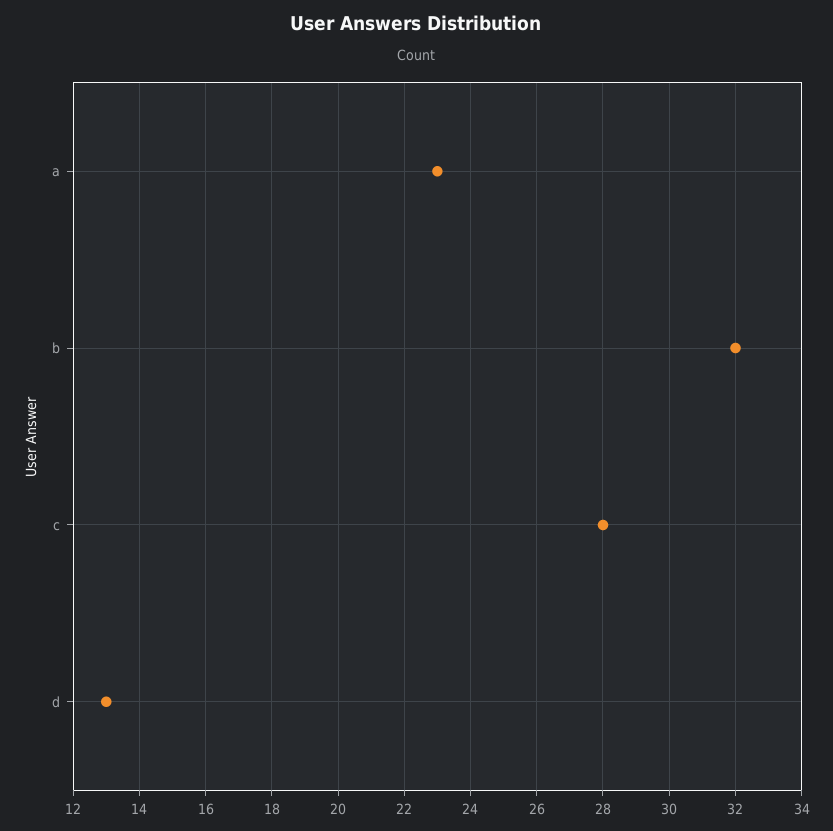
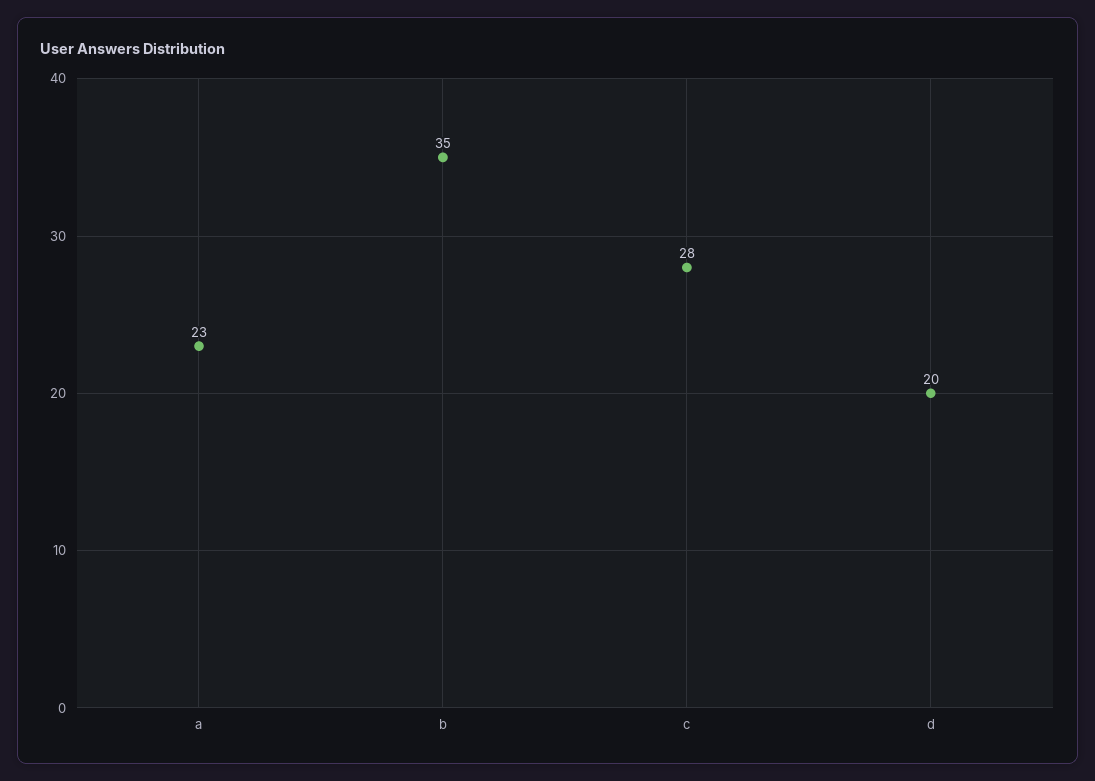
b: 32 -> 35
d: 13 -> 20

